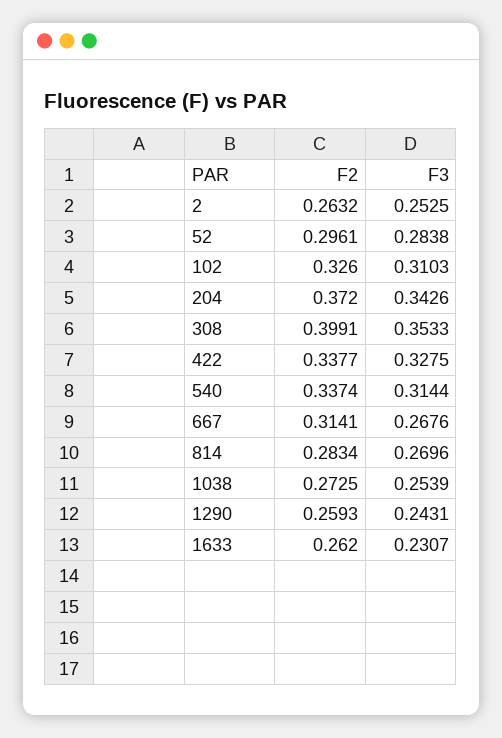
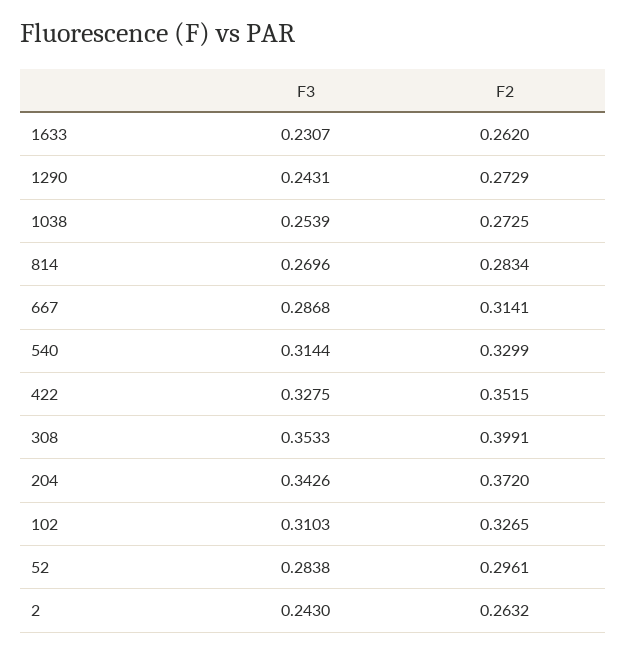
F3, 2: 0.2525 -> 0.243
F2, 102: 0.326 -> 0.3265
F2, 422: 0.3377 -> 0.3515
F2, 540: 0.3374 -> 0.3299
F3, 667: 0.2676 -> 0.2868
F2, 1290: 0.2593 -> 0.2729

